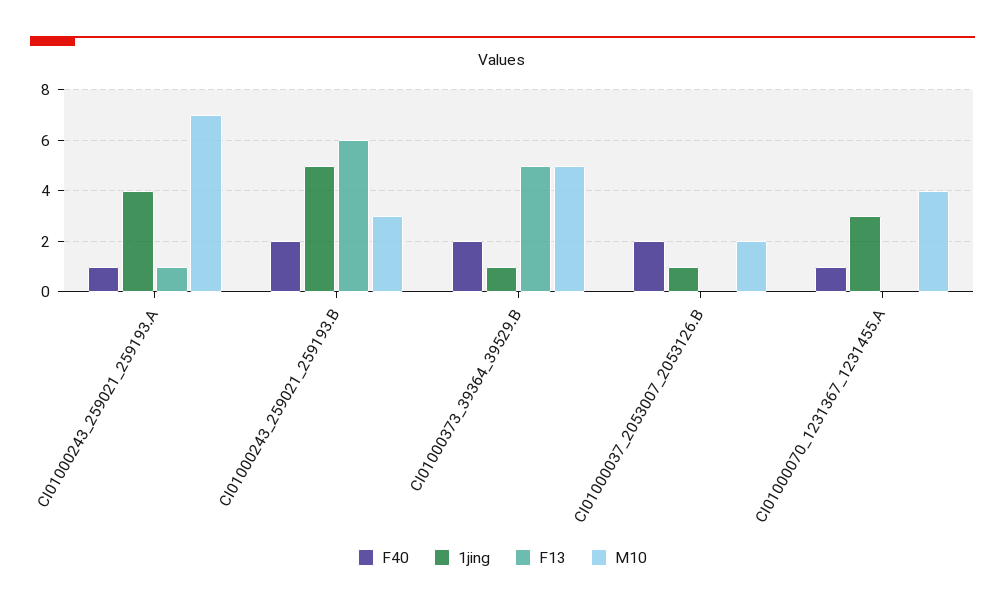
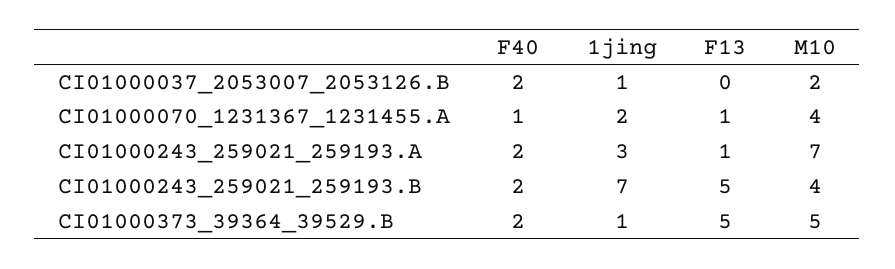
F40, CI01000243_259021_259193.A: 1 -> 2
1jing, CI01000243_259021_259193.A: 4 -> 3
1jing, CI01000243_259021_259193.B: 5 -> 7
F13, CI01000243_259021_259193.B: 6 -> 5
M10, CI01000243_259021_259193.B: 3 -> 4
1jing, CI01000070_1231367_1231455.A: 3 -> 2
F13, CI01000070_1231367_1231455.A: 0 -> 1

